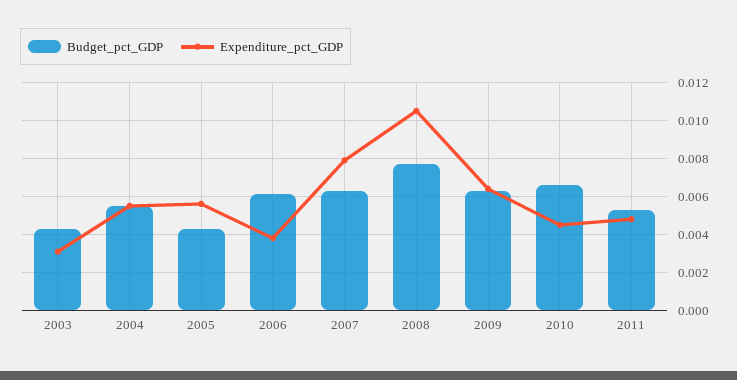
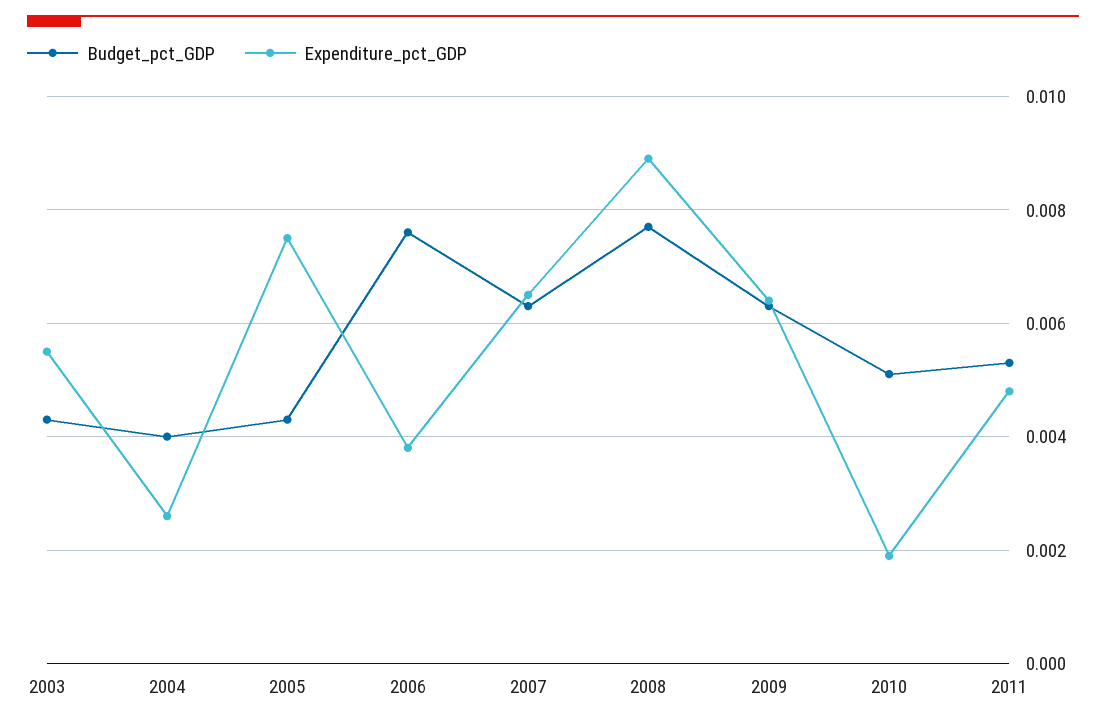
Expenditure_pct_GDP, 2003: 0.003 -> 0.0055
Budget_pct_GDP, 2004: 0.0055 -> 0.004
Expenditure_pct_GDP, 2004: 0.0055 -> 0.0025
Expenditure_pct_GDP, 2005: 0.0055 -> 0.0075
Budget_pct_GDP, 2006: 0.006 -> 0.0075
Expenditure_pct_GDP, 2007: 0.008 -> 0.0065
Expenditure_pct_GDP, 2008: 0.0105 -> 0.009
Budget_pct_GDP, 2010: 0.0065 -> 0.005
Expenditure_pct_GDP, 2010: 0.0045 -> 0.002

